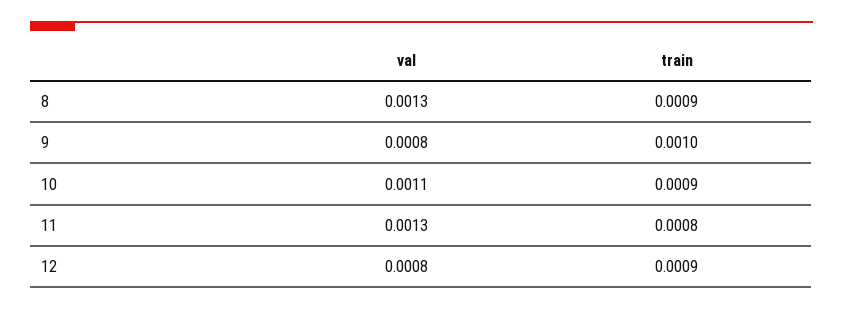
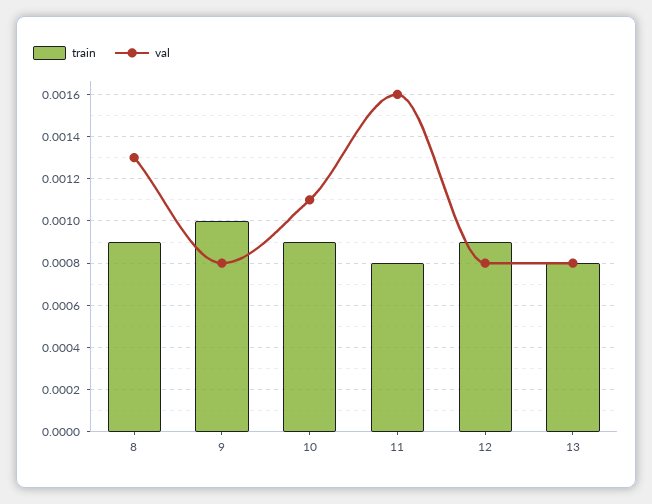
val, 11: 0.0013 -> 0.0016
train, 13: none -> 0.0008
val, 13: none -> 0.0008

